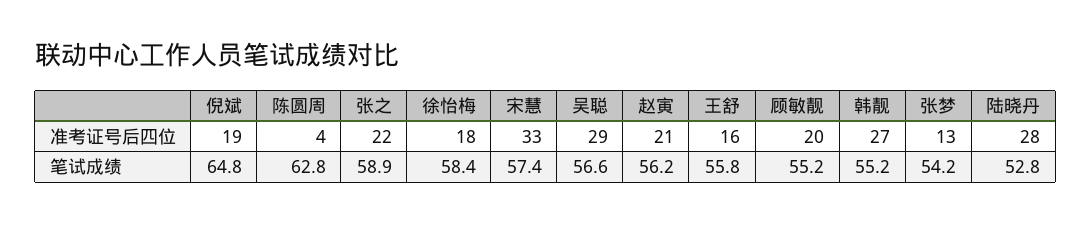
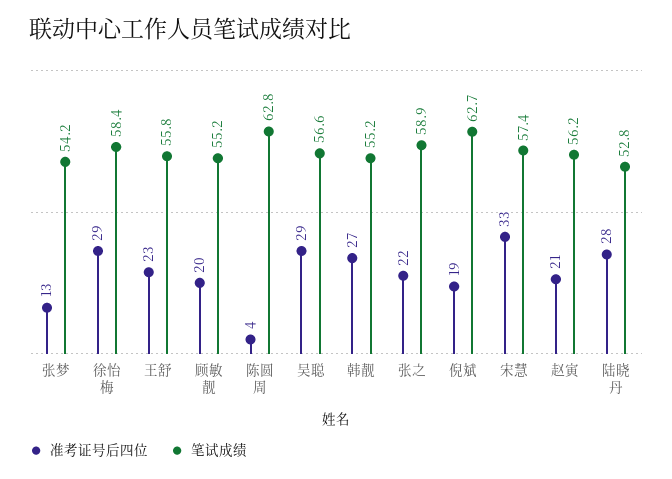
准考证号后四位, 徐怡梅: 18 -> 29
准考证号后四位, 王舒: 16 -> 23
笔试成绩, 倪斌: 64.8 -> 62.7

